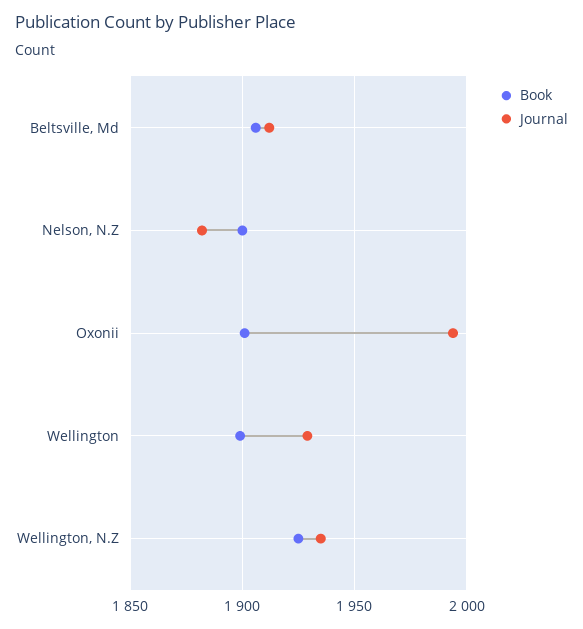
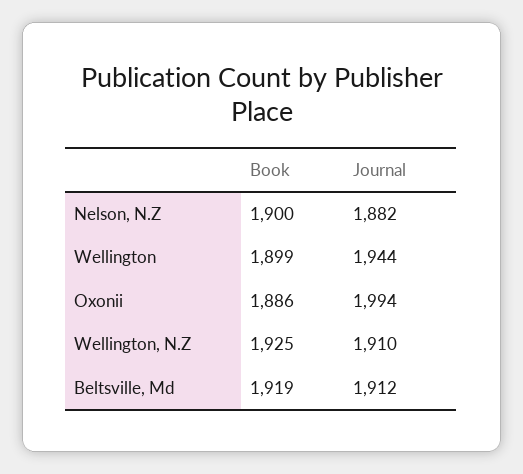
Book, Beltsville, Md: 1905 -> 1919
Book, Oxonii: 1900 -> 1886
Journal, Wellington: 1930 -> 1944
Journal, Wellington, N.Z: 1935 -> 1910

